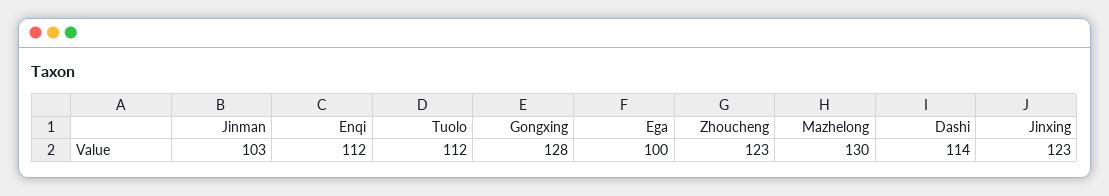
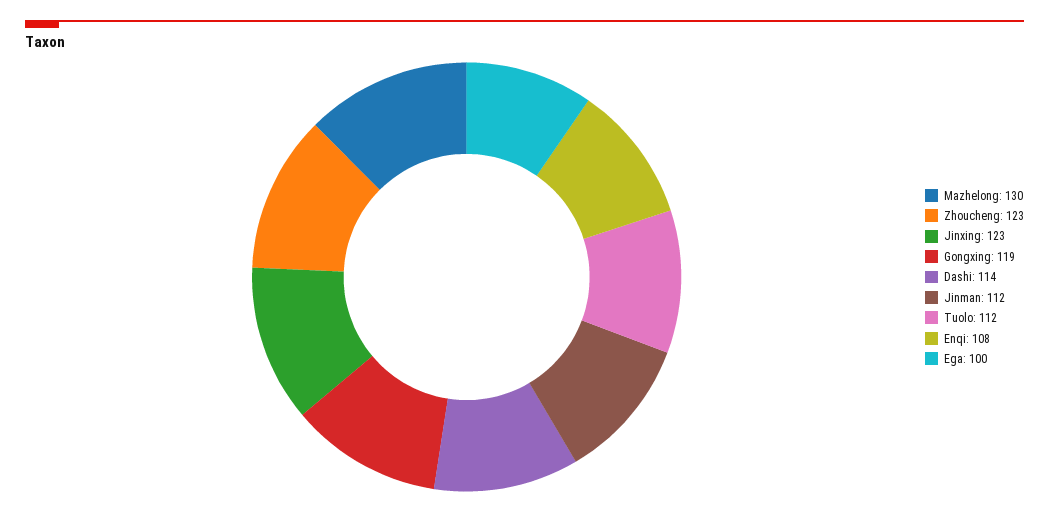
Jinman: 103 -> 112
Enqi: 112 -> 108
Gongxing: 128 -> 119

